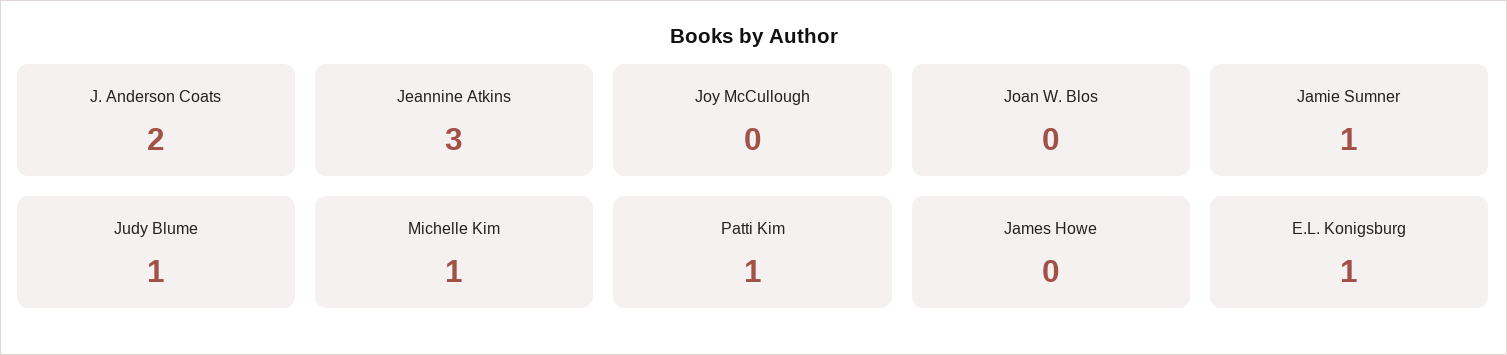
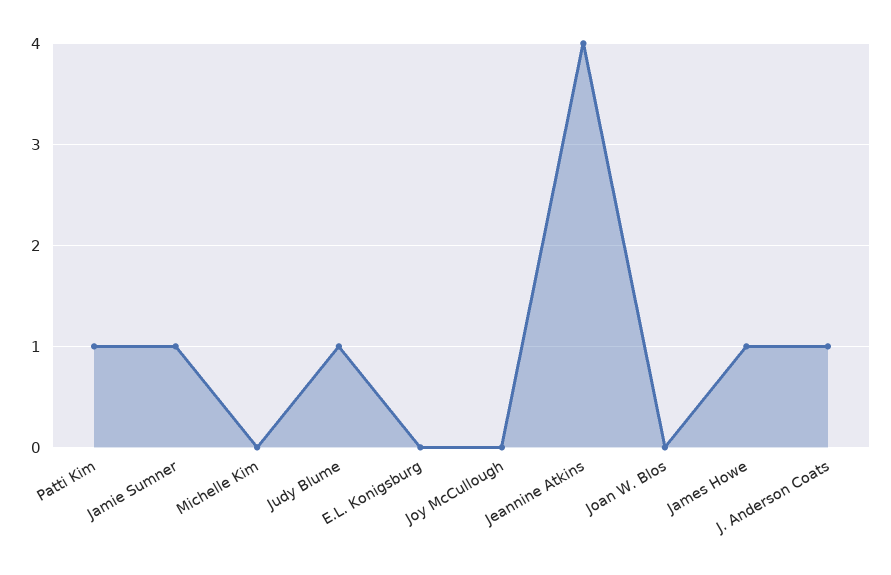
J. Anderson Coats: 2 -> 1
Jeannine Atkins: 3 -> 4
Michelle Kim: 1 -> 0
James Howe: 0 -> 1
E.L. Konigsburg: 1 -> 0

